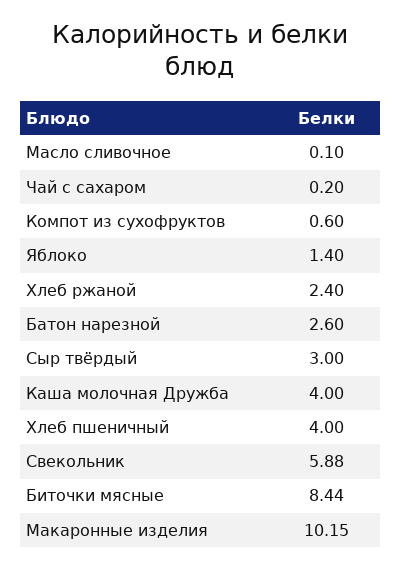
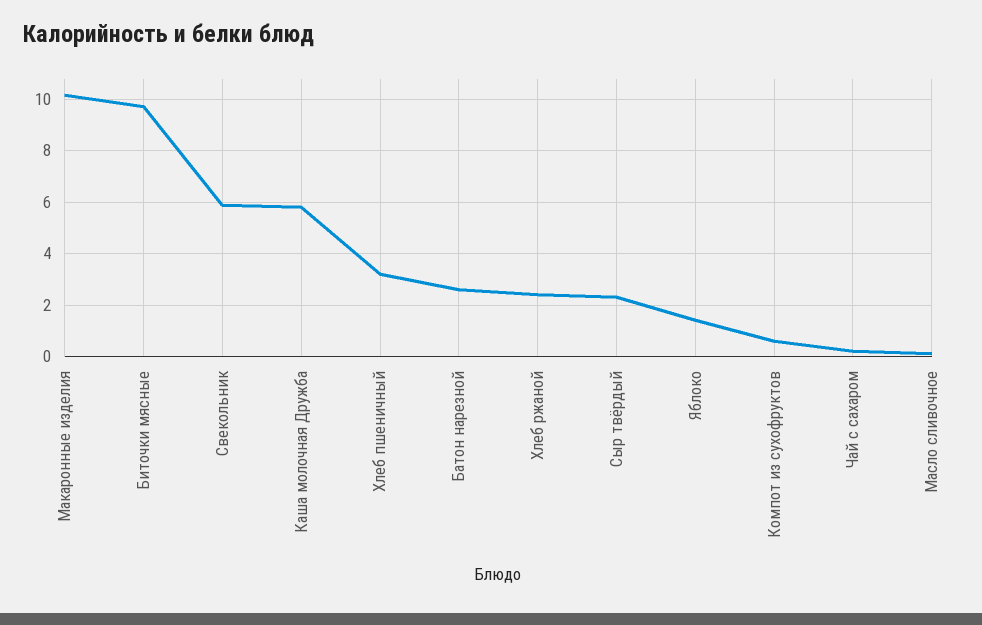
Сыр твёрдый: 3 -> 2.25
Каша молочная Дружба: 4 -> 5.75
Хлеб пшеничный: 4 -> 3.25
Биточки мясные: 8.44 -> 9.75

